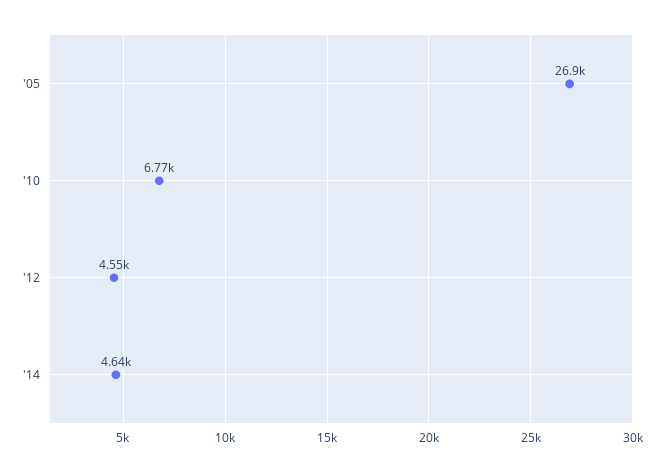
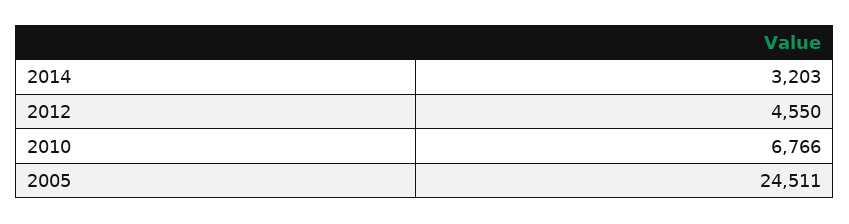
'05: 26900 -> 24511
'14: 4640 -> 3203

